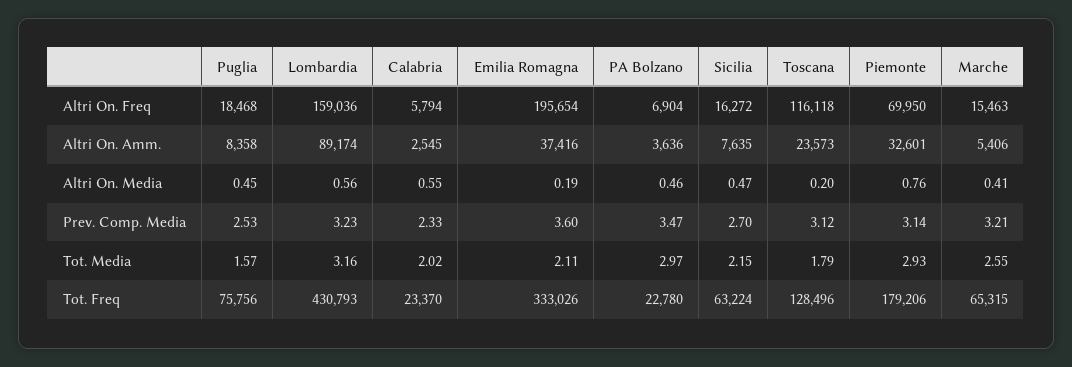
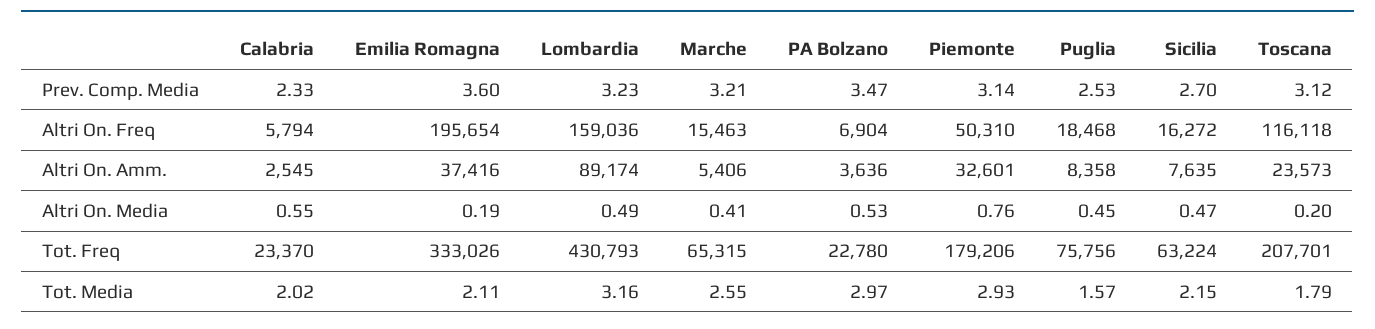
Piemonte, Altri On. Freq: 69950 -> 50310
Lombardia, Altri On. Media: 0.56 -> 0.49
PA Bolzano, Altri On. Media: 0.46 -> 0.53
Toscana, Tot. Freq: 128496 -> 207701

